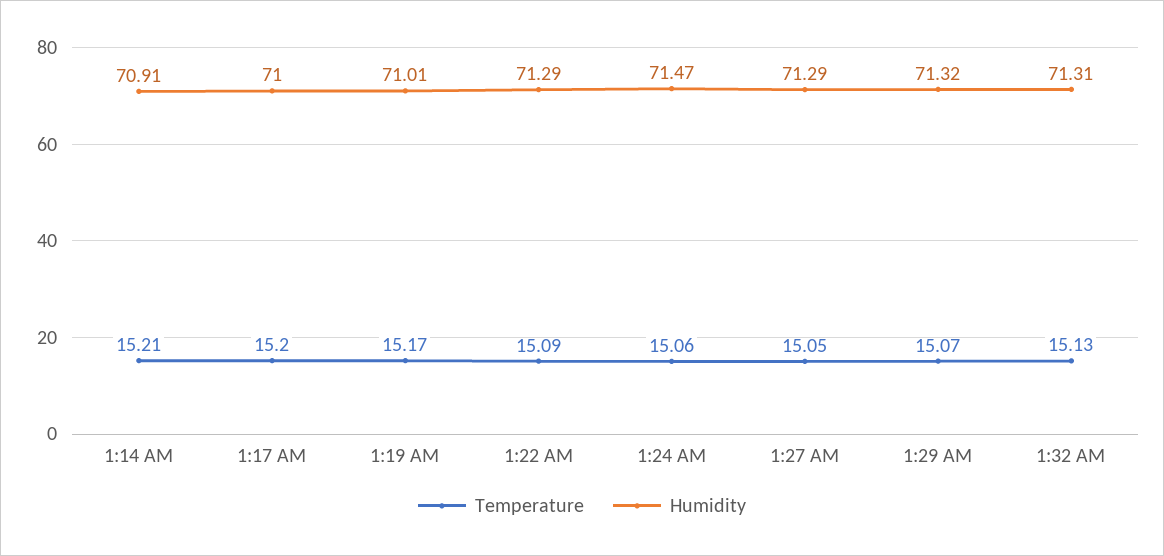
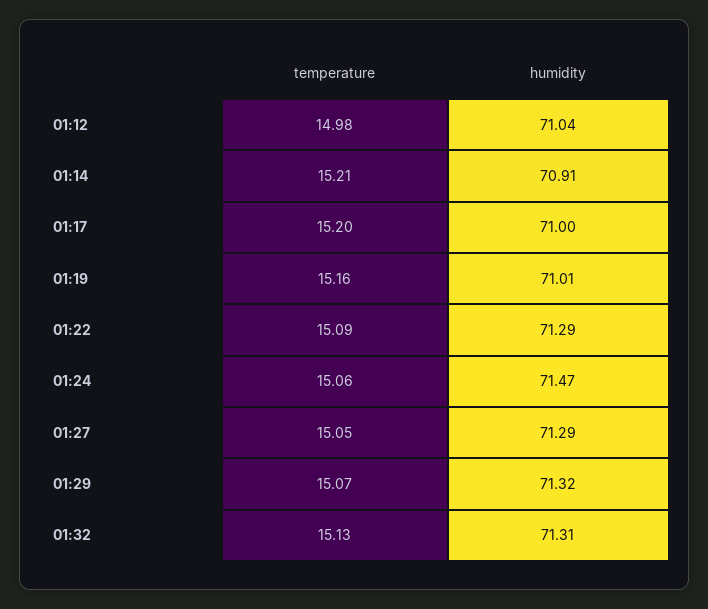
Temperature, 1:19 AM: 15.17 -> 15.16
Temperature, 01:12: none -> 14.98
Humidity, 01:12: none -> 71.04

